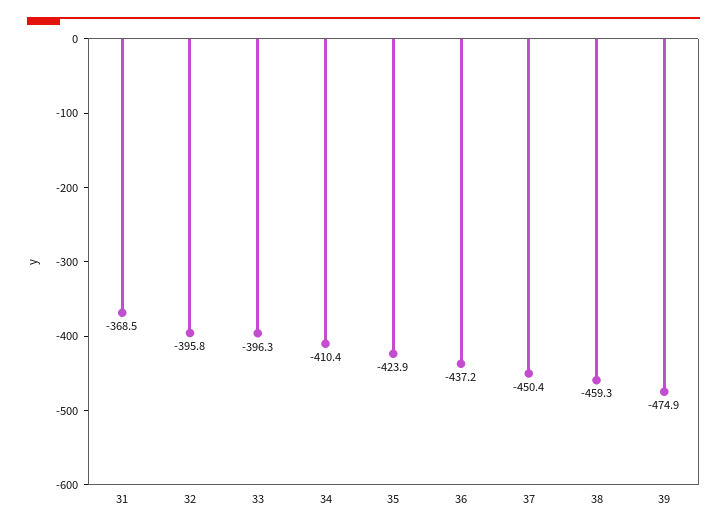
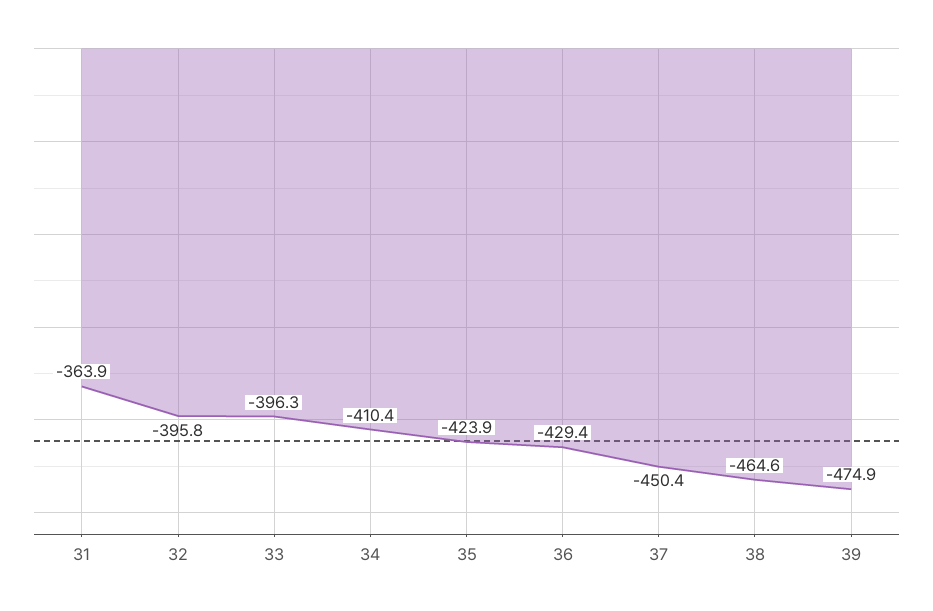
31: -368.5 -> -363.9
36: -437.2 -> -429.4
38: -459.3 -> -464.6

